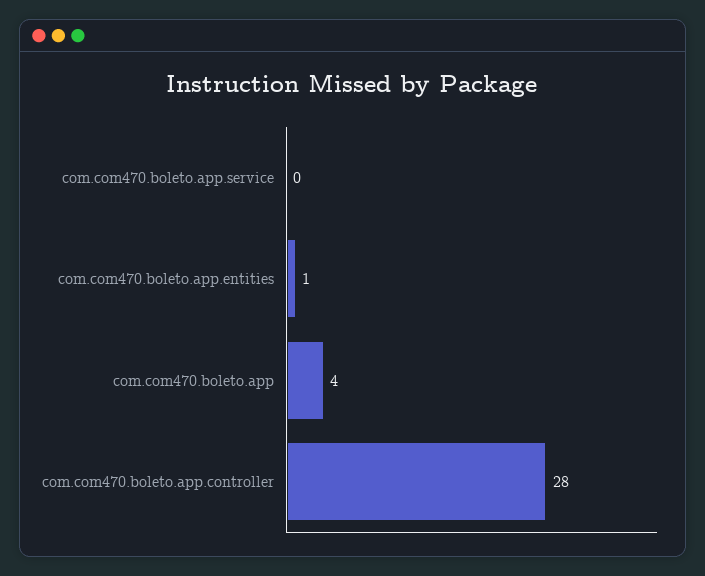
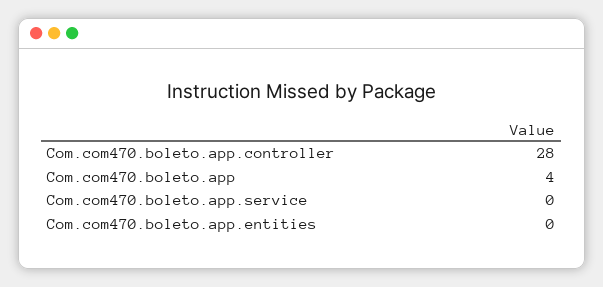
com.com470.boleto.app.entities: 1 -> 0

